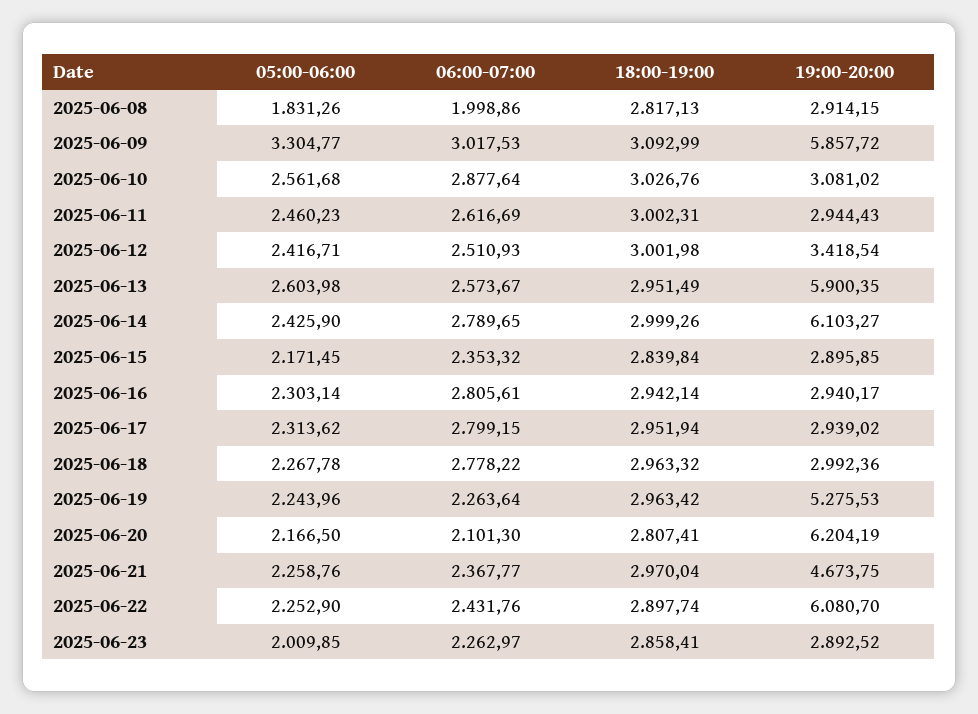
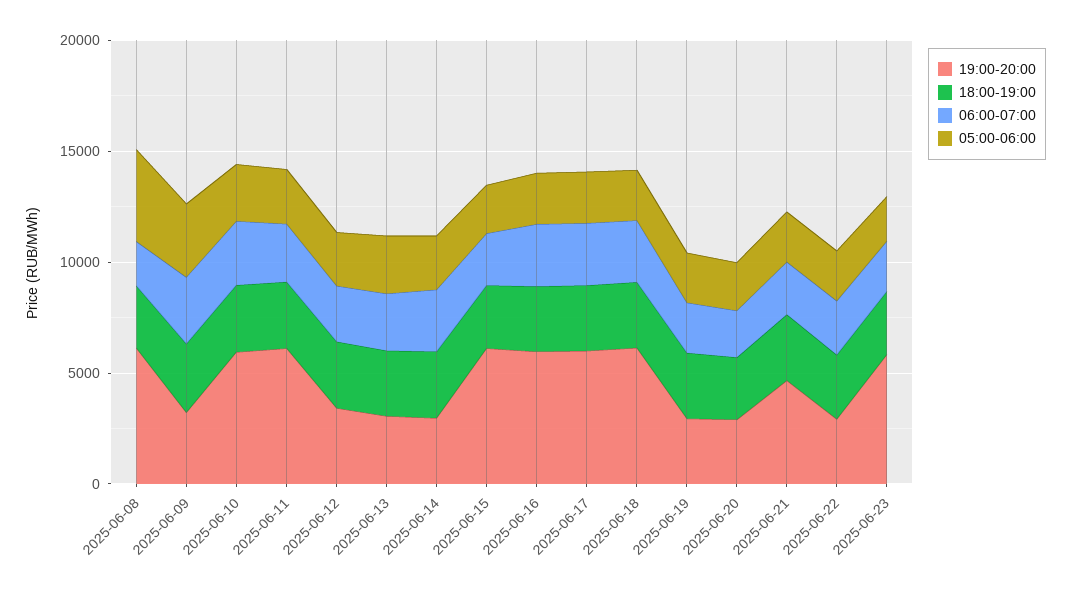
05:00-06:00, 2025-06-08: 1831.26 -> 4000
19:00-20:00, 2025-06-08: 2914.15 -> 6000
19:00-20:00, 2025-06-09: 5857.72 -> 3000
19:00-20:00, 2025-06-10: 3081.02 -> 6000
19:00-20:00, 2025-06-11: 2944.43 -> 6000
19:00-20:00, 2025-06-13: 5900.35 -> 3000
19:00-20:00, 2025-06-14: 6103.27 -> 3000
19:00-20:00, 2025-06-15: 2895.85 -> 6000
19:00-20:00, 2025-06-16: 2940.17 -> 6000
19:00-20:00, 2025-06-17: 2939.02 -> 6000
19:00-20:00, 2025-06-18: 2992.36 -> 6000
19:00-20:00, 2025-06-19: 5275.53 -> 3000
19:00-20:00, 2025-06-20: 6204.19 -> 3000
19:00-20:00, 2025-06-22: 6080.7 -> 3000
19:00-20:00, 2025-06-23: 2892.52 -> 6000

